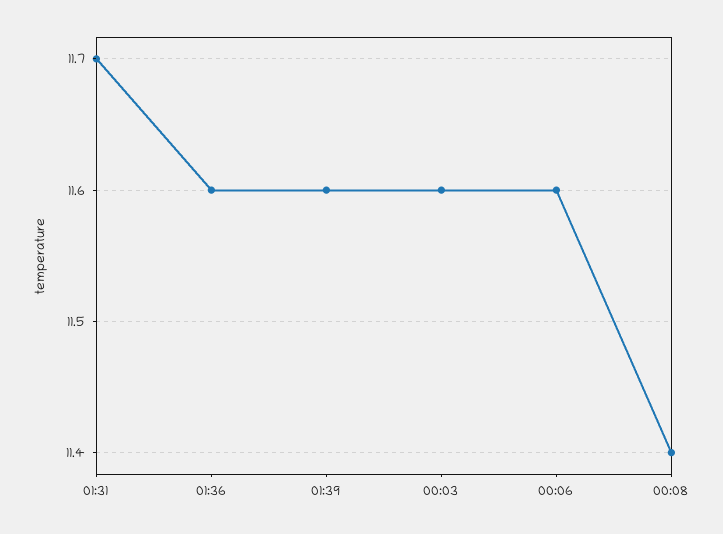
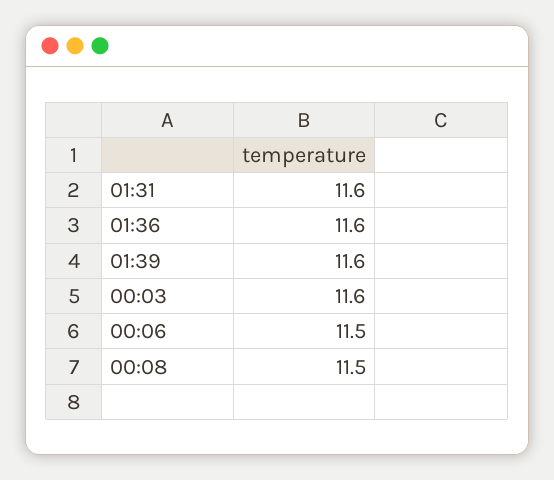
01:31: 11.7 -> 11.6
00:06: 11.6 -> 11.5
00:08: 11.4 -> 11.5

